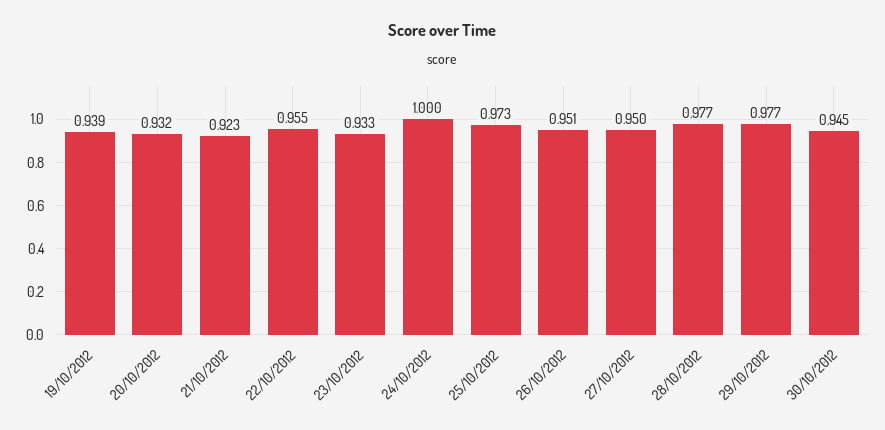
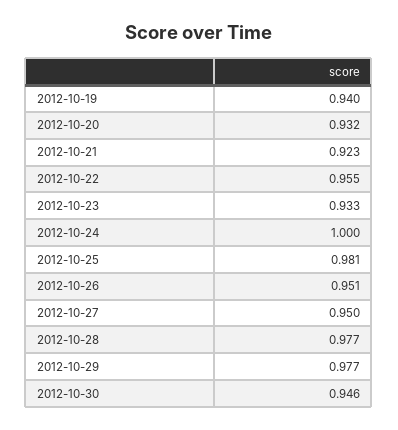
19/10/2012: 0.939 -> 0.94
25/10/2012: 0.973 -> 0.981
30/10/2012: 0.945 -> 0.946

